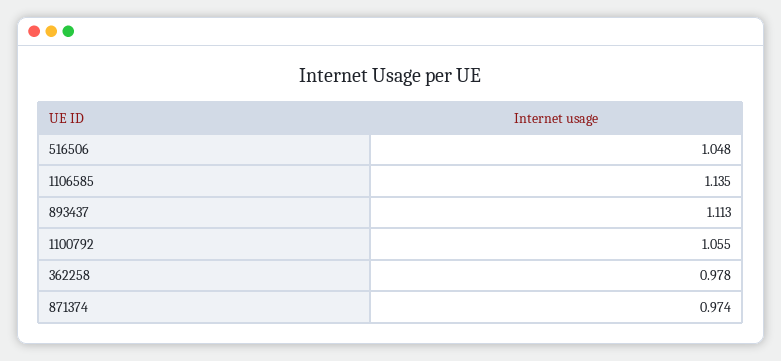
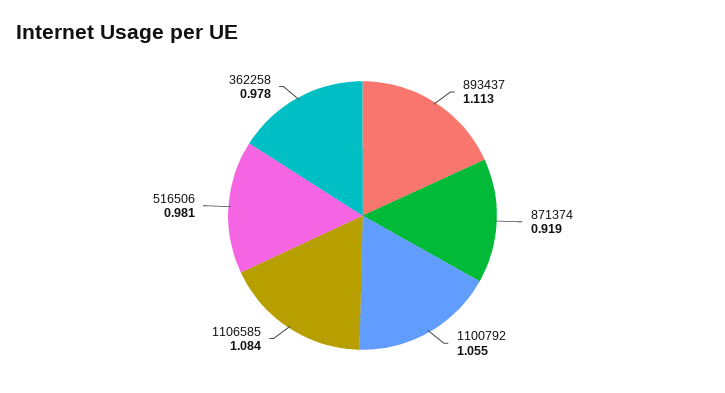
516506: 1.048 -> 0.981
1106585: 1.135 -> 1.084
871374: 0.974 -> 0.919

